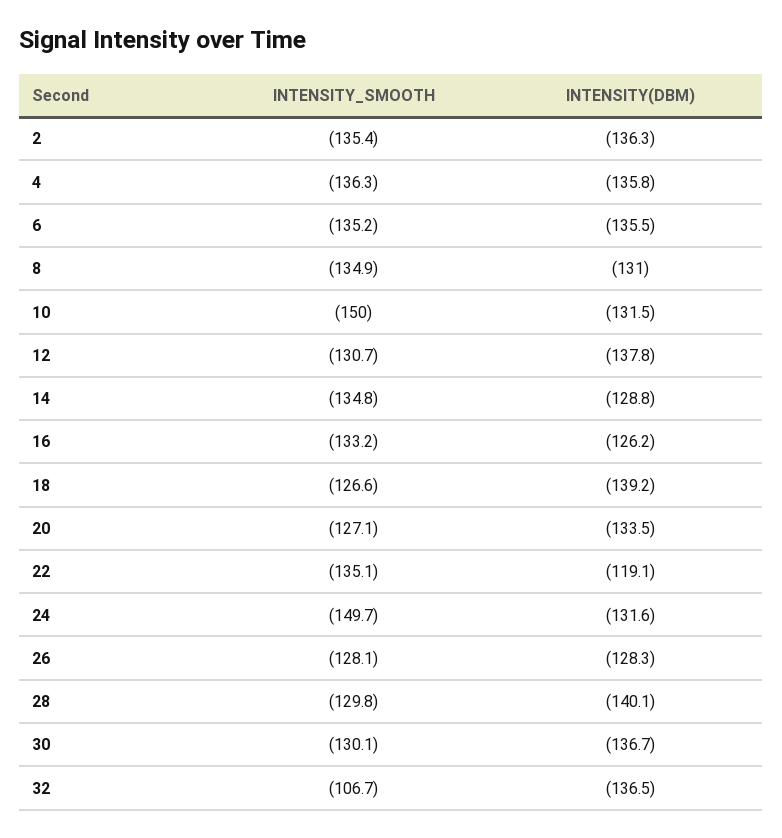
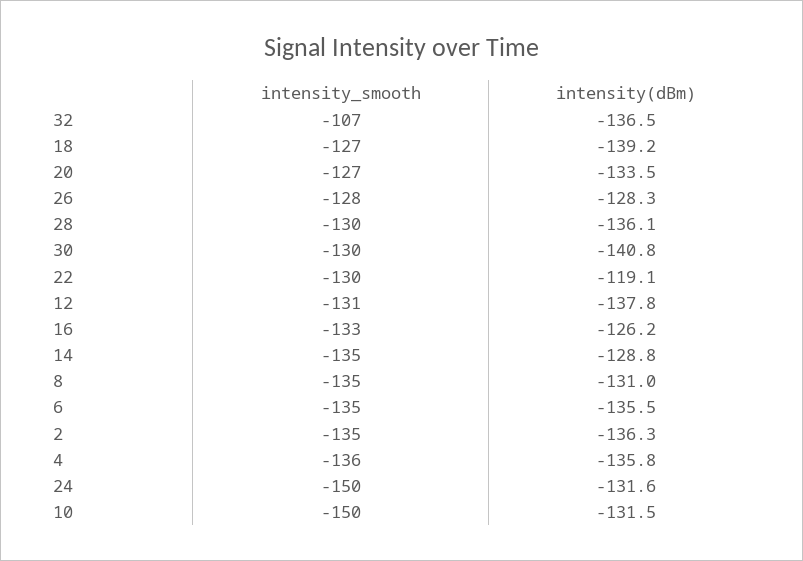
INTENSITY_SMOOTH, 22: -135.1 -> -130
INTENSITY(DBM), 28: -140.1 -> -136.1
INTENSITY(DBM), 30: -136.7 -> -140.8

